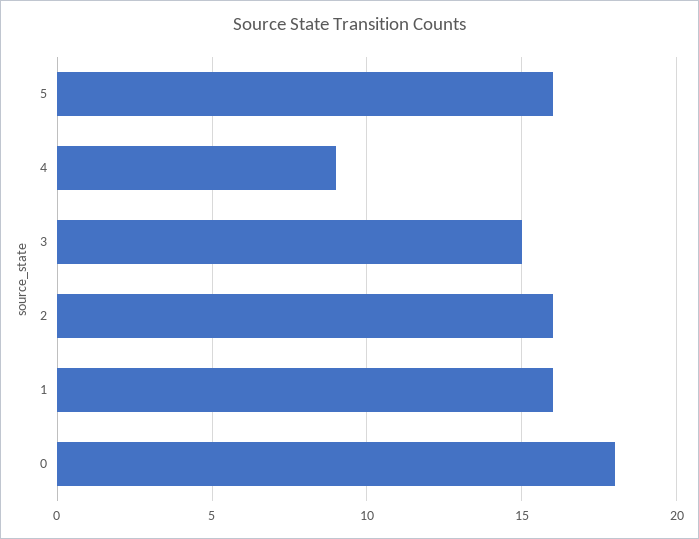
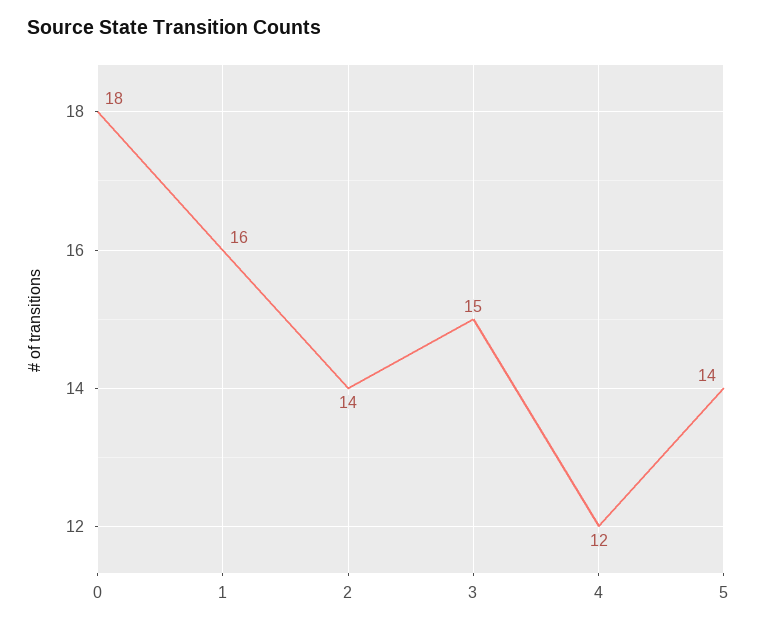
5: 16 -> 14
4: 9 -> 12
2: 16 -> 14

